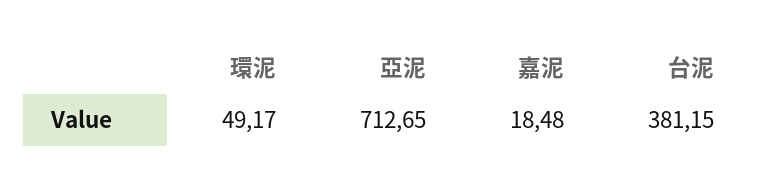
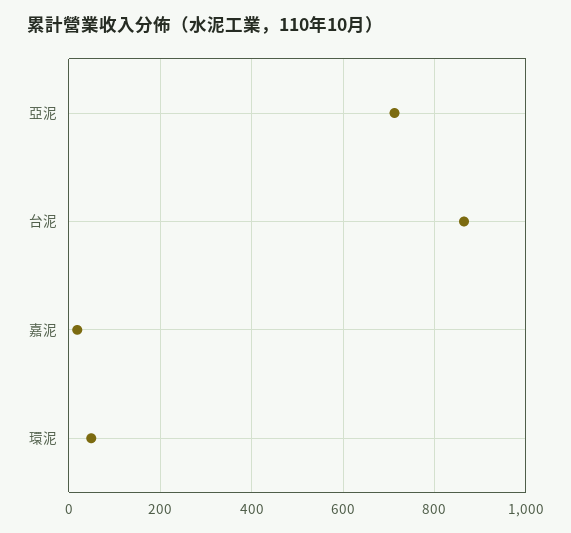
台泥: 381.15 -> 860

